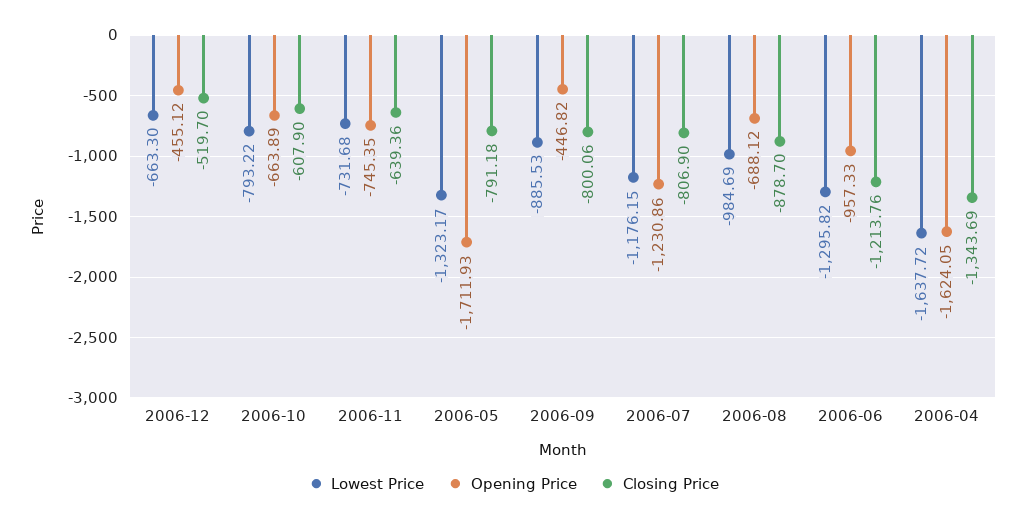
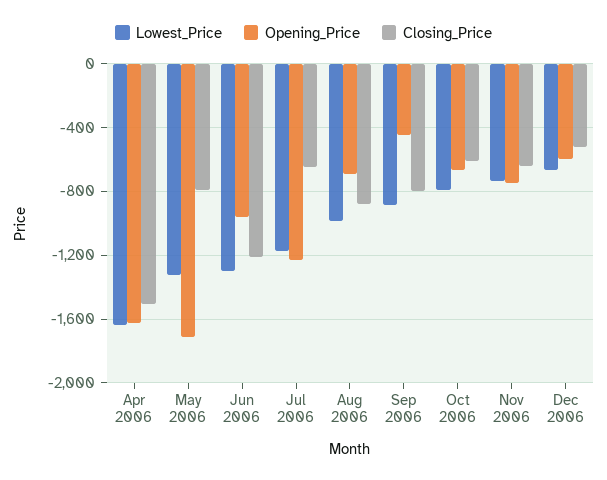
Opening Price, 2006-12: -455.12 -> -600
Closing Price, 2006-07: -806.9 -> -650
Closing Price, 2006-04: -1343.69 -> -1500

